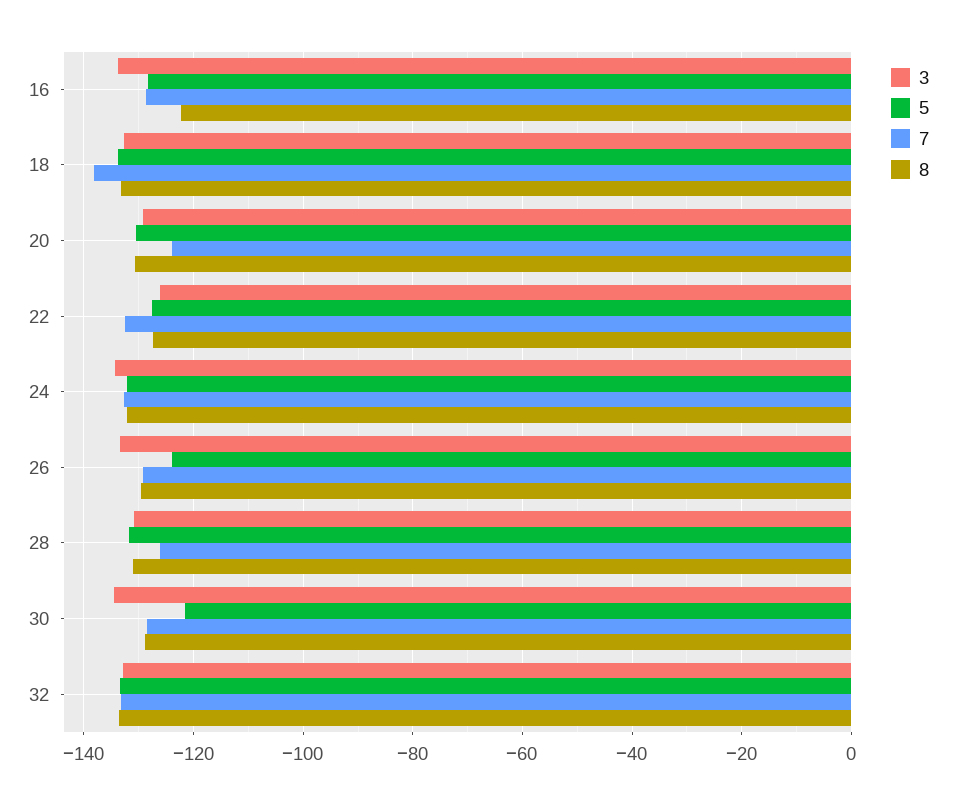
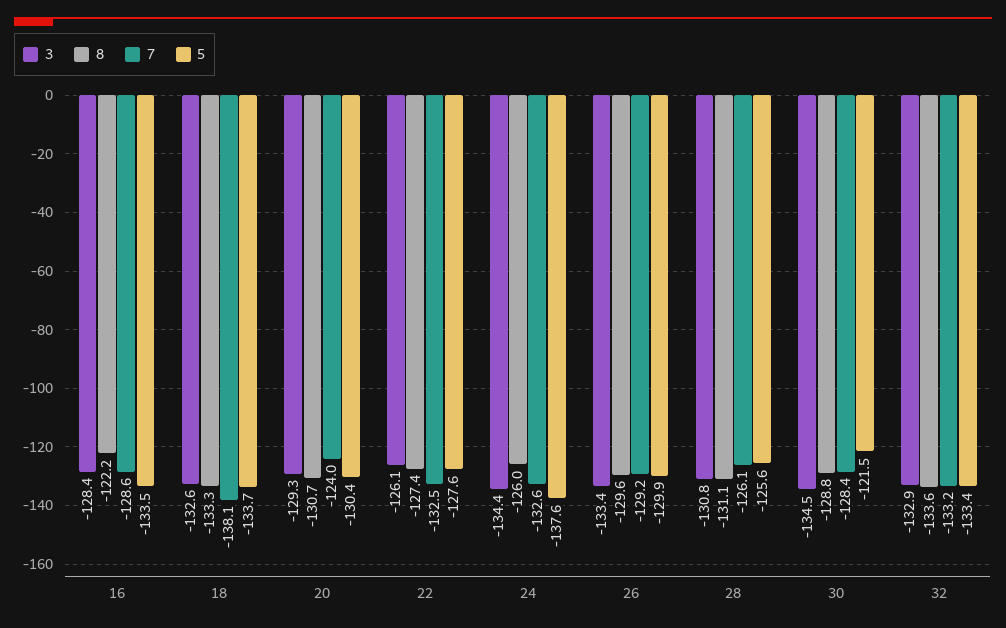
3, 16: -134 -> -128.4
5, 16: -128 -> -133.5
5, 24: -132 -> -137.6
8, 24: -132 -> -126
5, 26: -124 -> -129.9
5, 28: -132 -> -125.6

